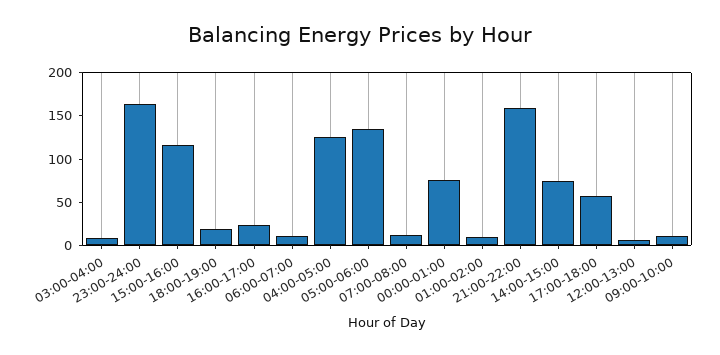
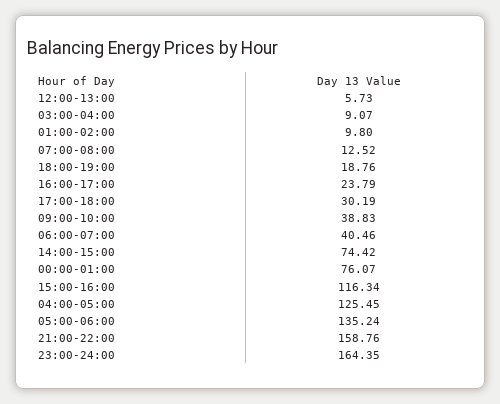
06:00-07:00: 10 -> 40.46
17:00-18:00: 60 -> 30.19
09:00-10:00: 10 -> 38.83

